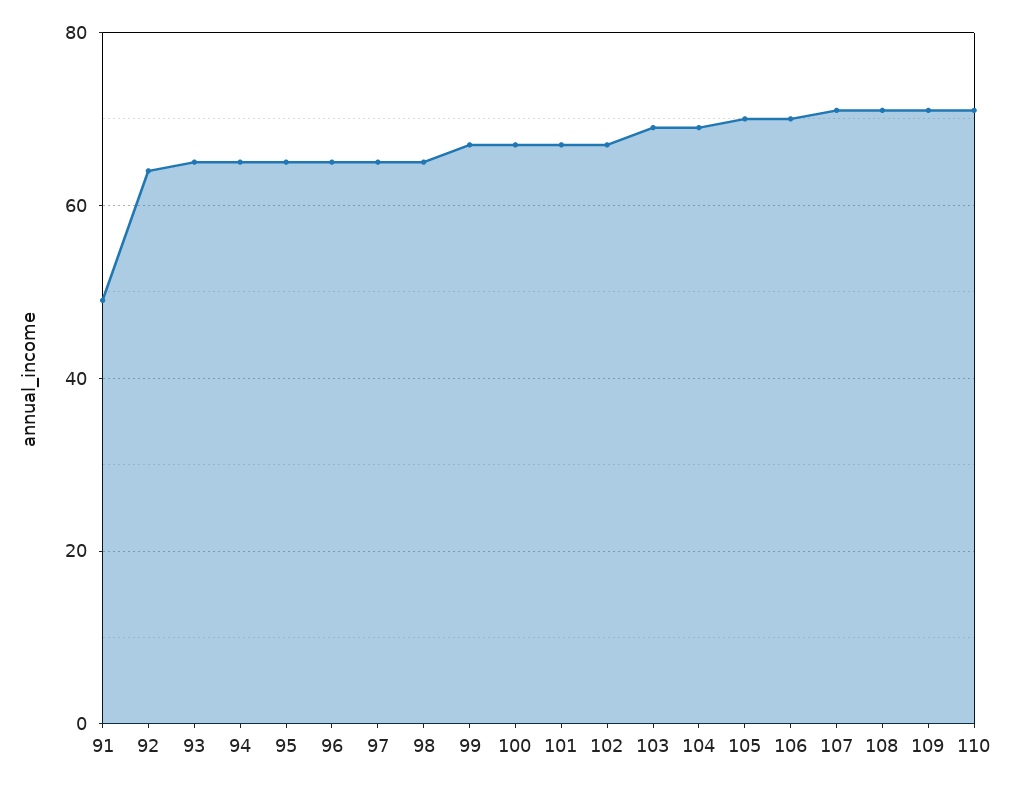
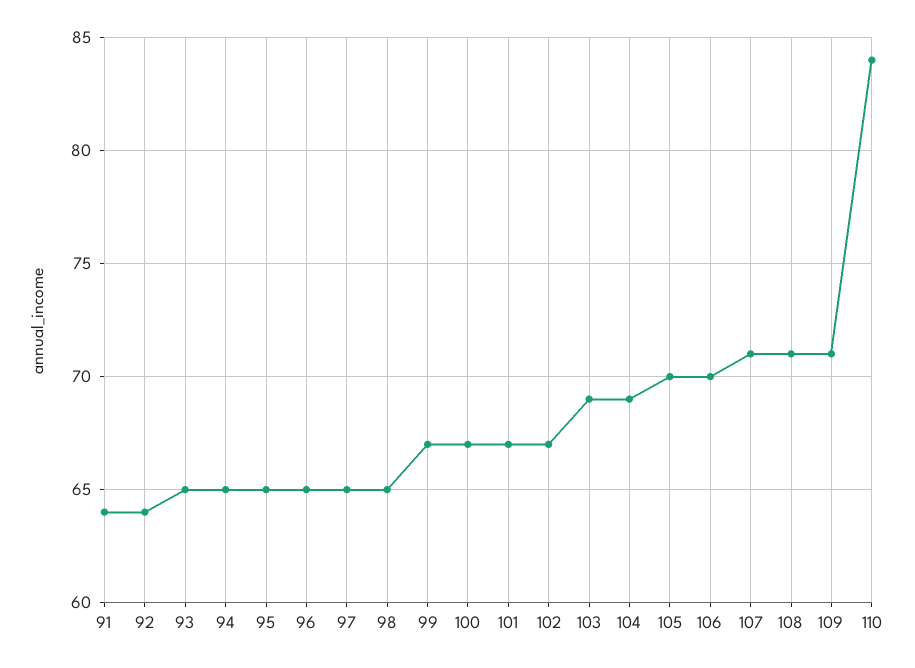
91: 50 -> 64
110: 70 -> 84

